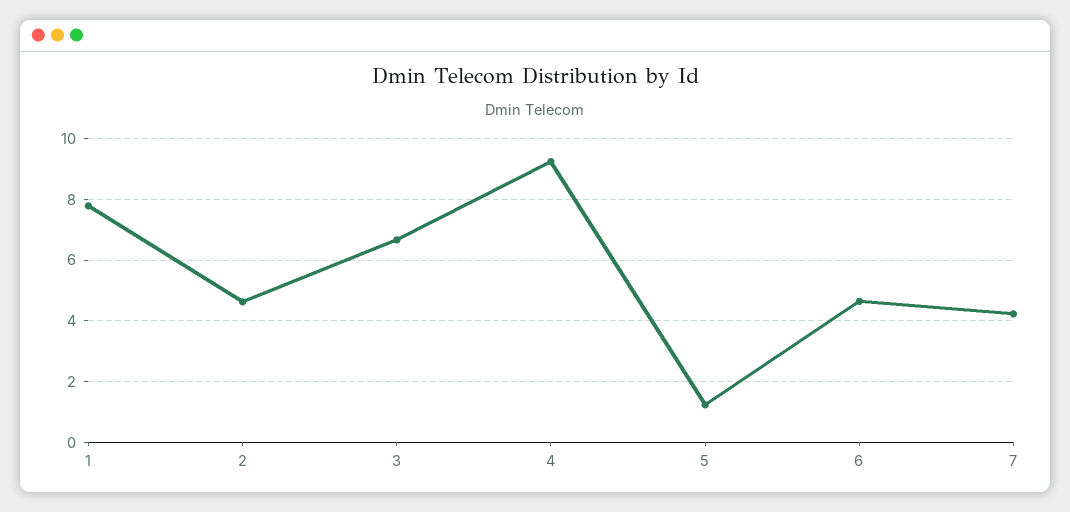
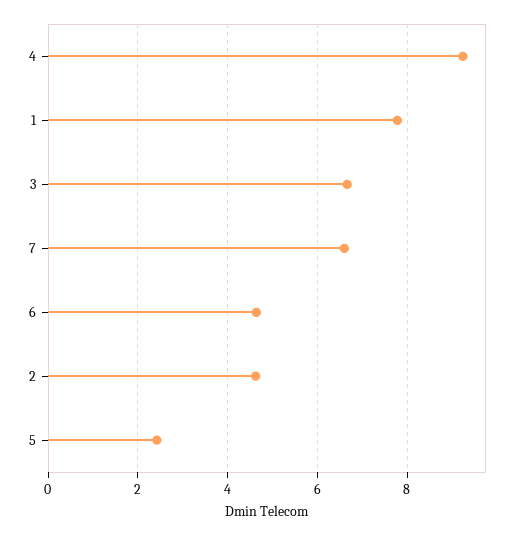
5: 1.2 -> 2.4
7: 4.2 -> 6.6

